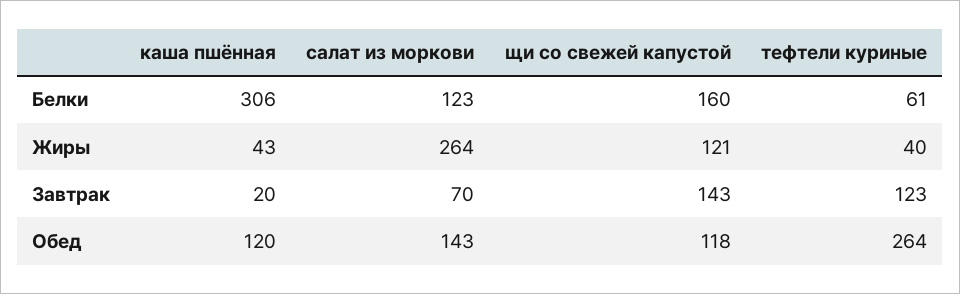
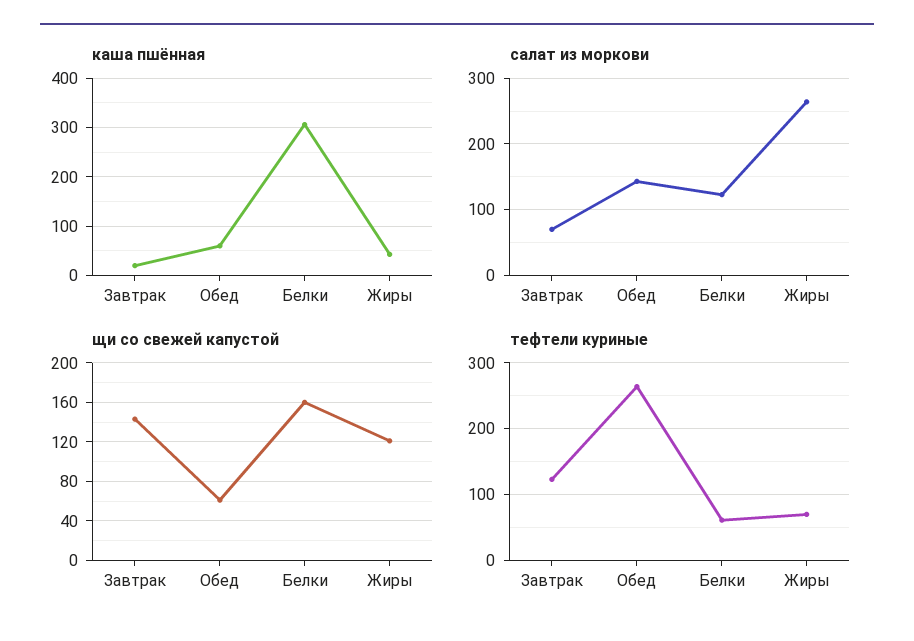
тефтели куриные, Жиры: 40 -> 70
каша пшённая, Обед: 120 -> 60
щи со свежей капустой, Обед: 118 -> 60

